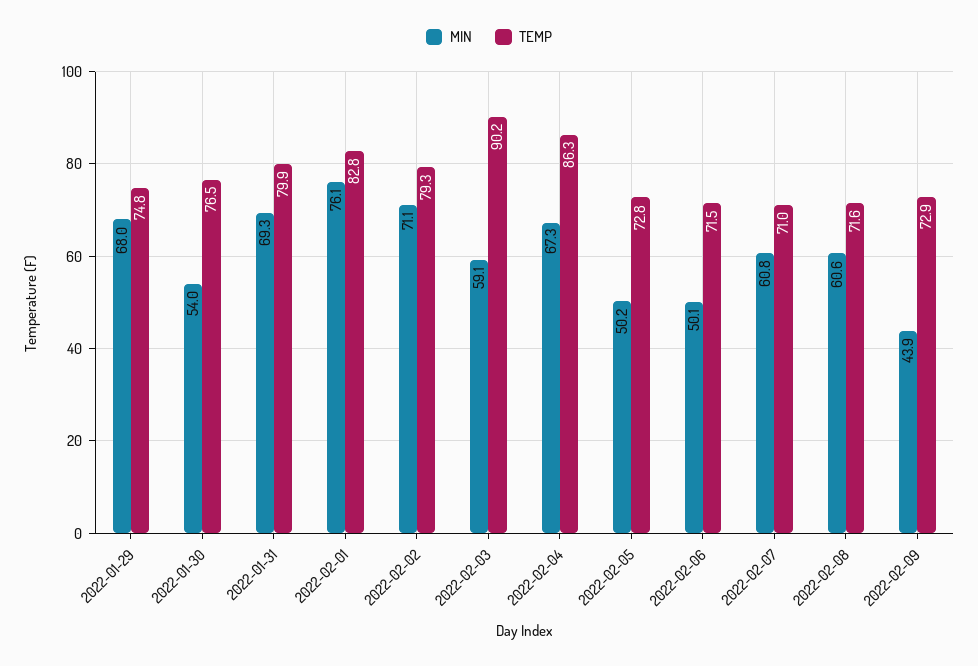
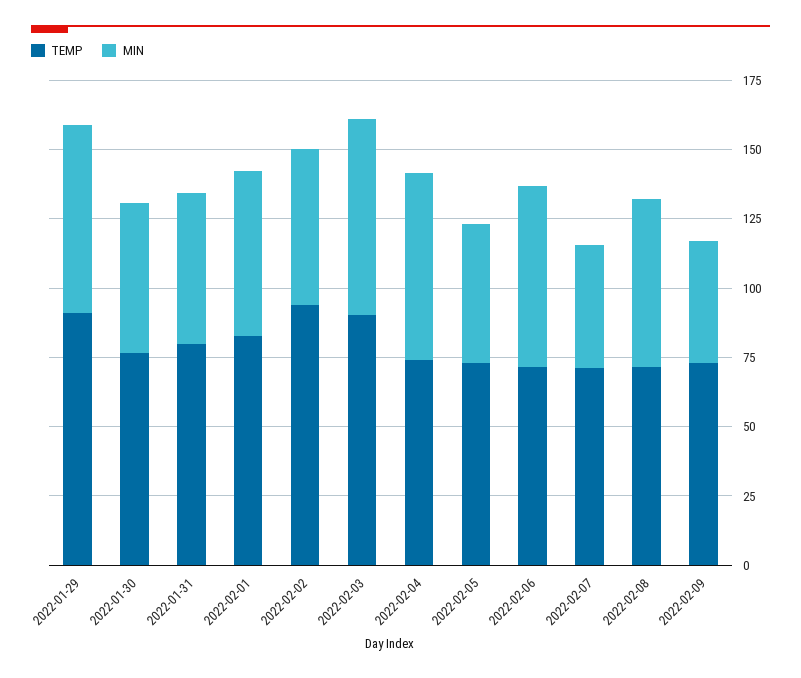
TEMP, 2022-01-29: 74.8 -> 90
MIN, 2022-01-31: 69.3 -> 55
MIN, 2022-02-01: 76.1 -> 60
MIN, 2022-02-02: 71.1 -> 55
TEMP, 2022-02-02: 79.3 -> 95
MIN, 2022-02-03: 59.1 -> 70
TEMP, 2022-02-04: 86.3 -> 75
MIN, 2022-02-06: 50.1 -> 65
MIN, 2022-02-07: 60.8 -> 45

